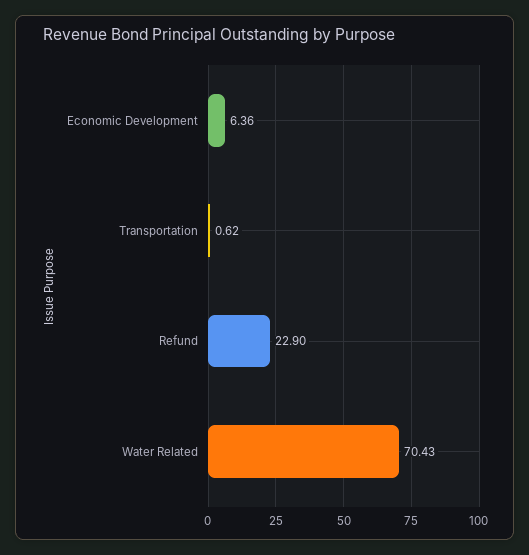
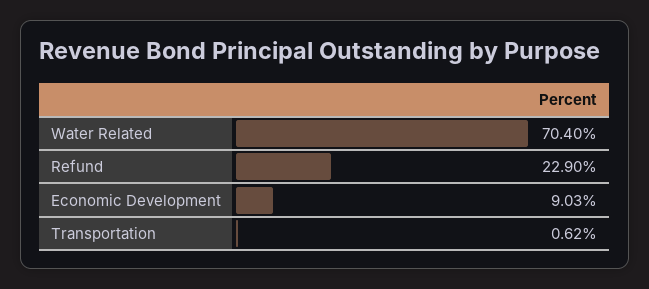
Economic Development: 6.36 -> 9.03
Water Related: 70.43 -> 70.4

